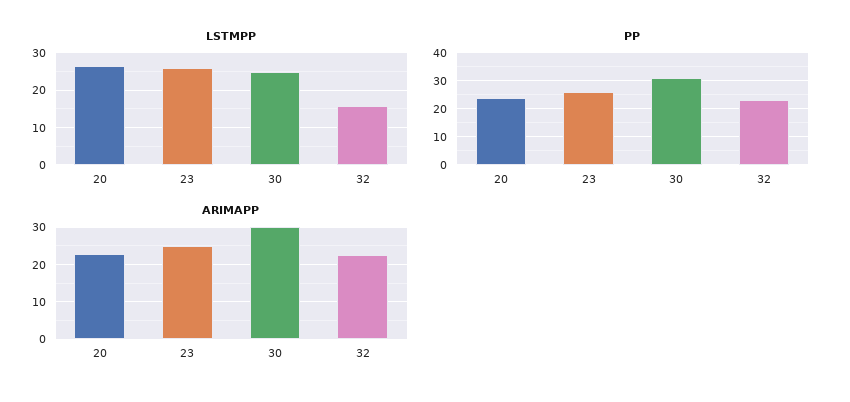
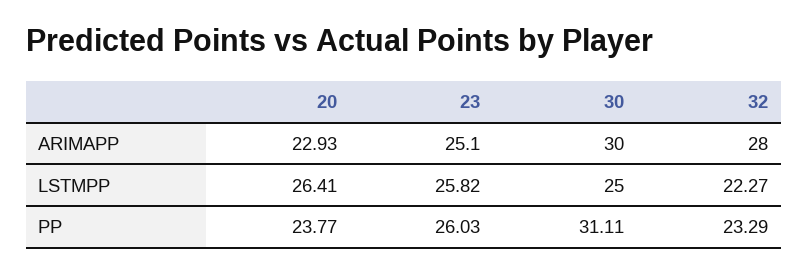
LSTMPP, 32: 16 -> 22.27
ARIMAPP, 32: 22 -> 28

